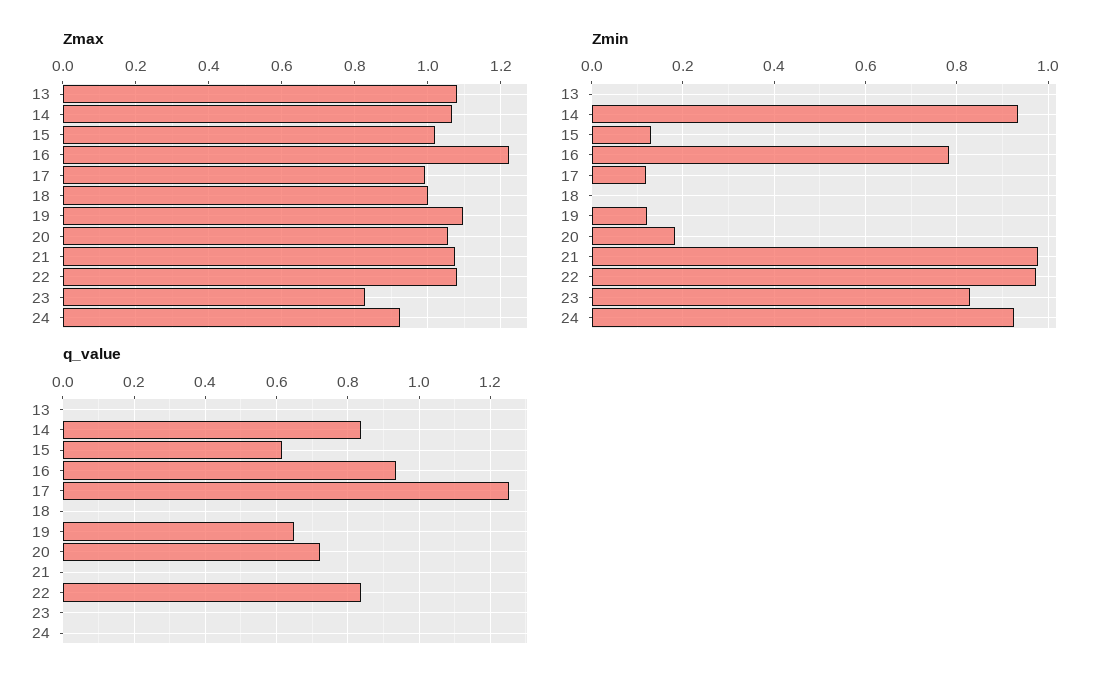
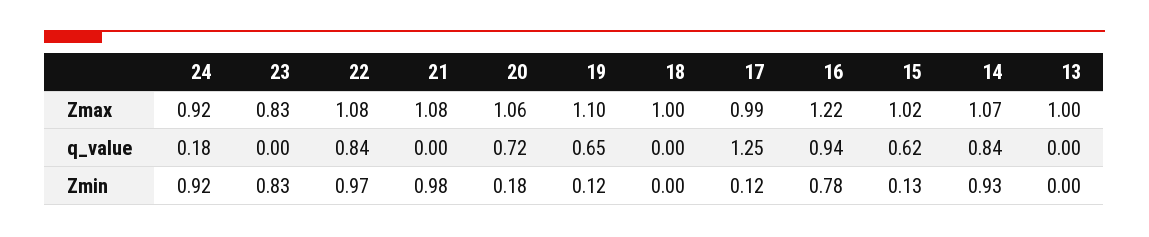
Zmax, 13: 1.08 -> 1
q_value, 24: 0 -> 0.18

